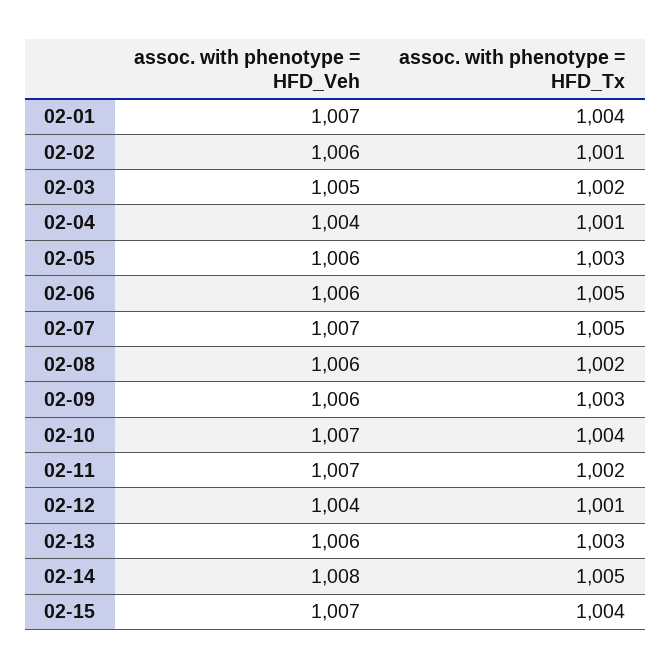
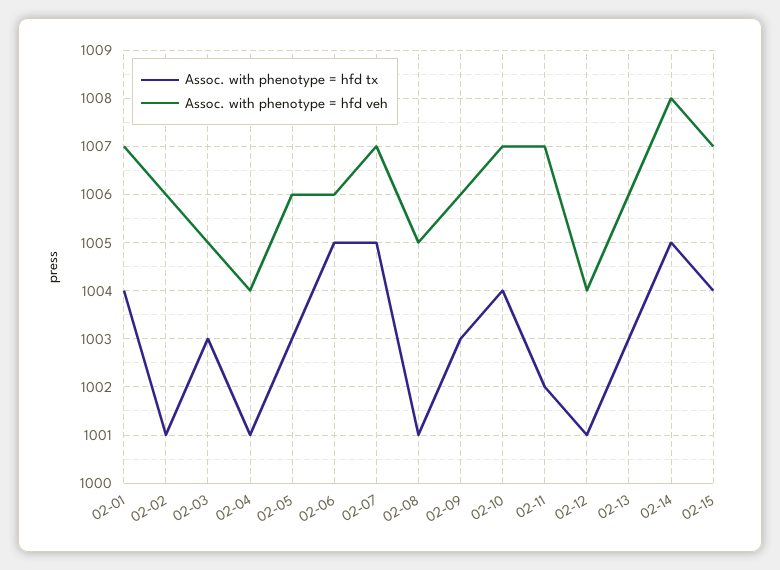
assoc. with phenotype = HFD_Tx, 02-03: 1002 -> 1003
assoc. with phenotype = HFD_Veh, 02-08: 1006 -> 1005
assoc. with phenotype = HFD_Tx, 02-08: 1002 -> 1001

